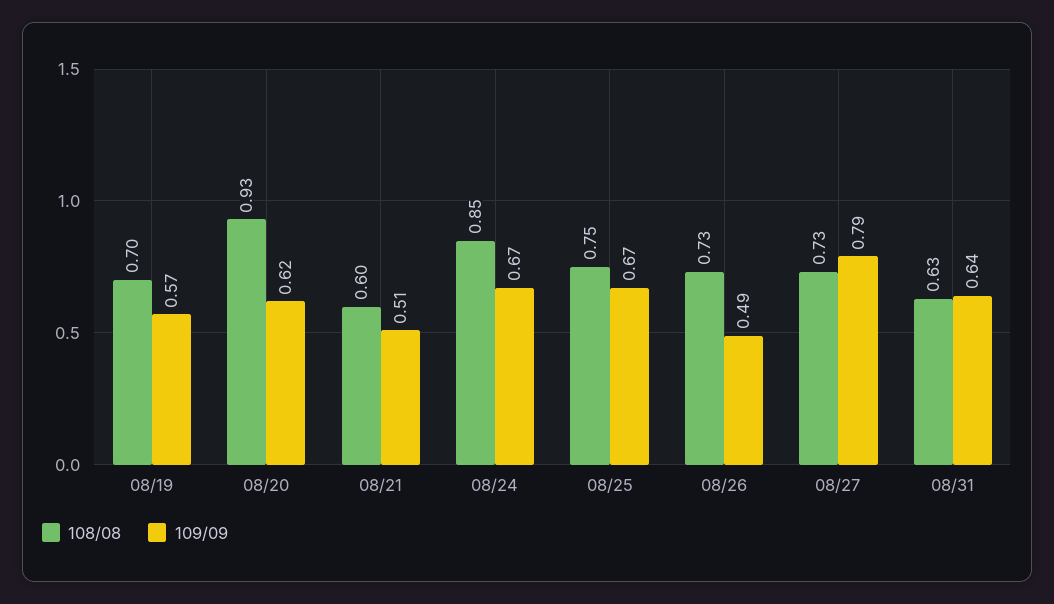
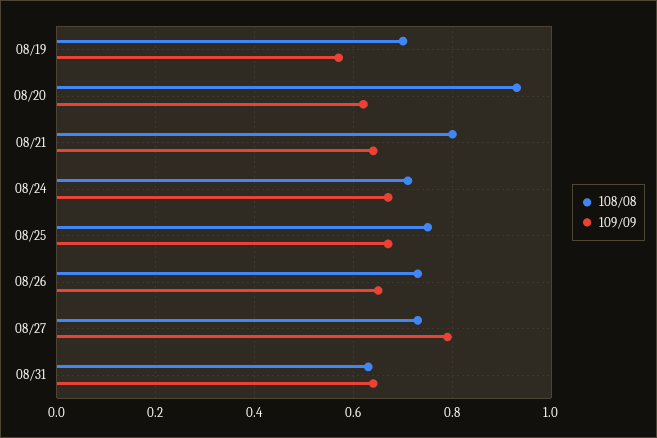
108/08, 08/21: 0.6 -> 0.8
109/09, 08/21: 0.51 -> 0.65
108/08, 08/24: 0.85 -> 0.7
109/09, 08/26: 0.49 -> 0.65

